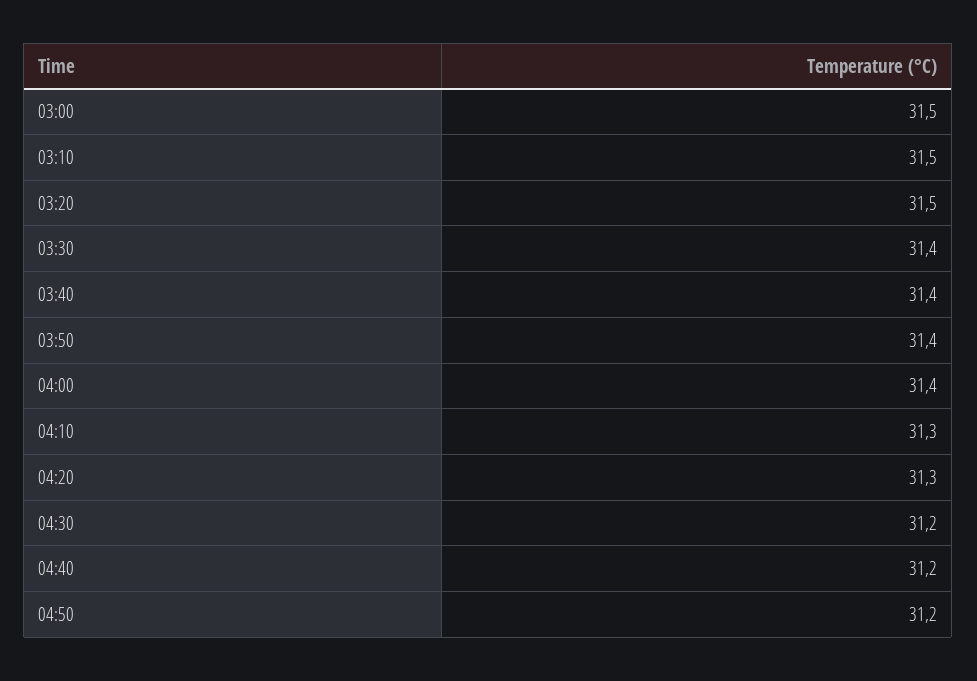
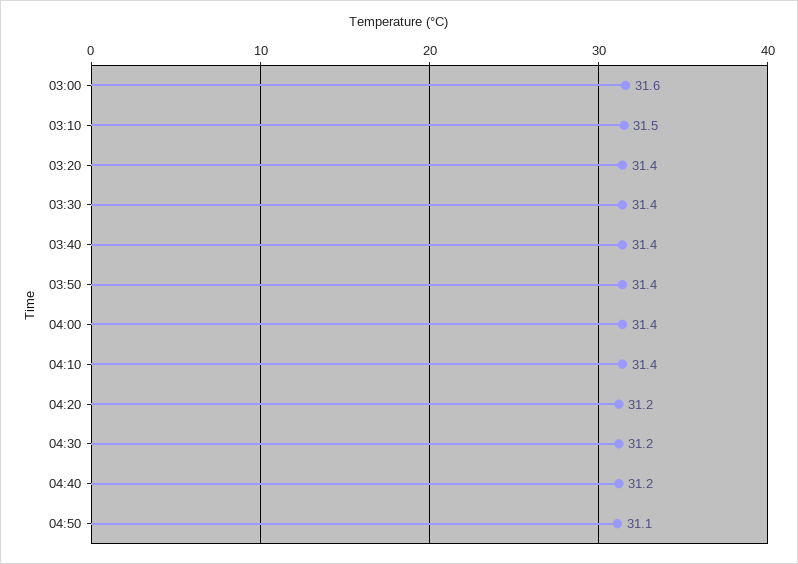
03:00: 31.5 -> 31.6
03:20: 31.5 -> 31.4
04:10: 31.3 -> 31.4
04:20: 31.3 -> 31.2
04:50: 31.2 -> 31.1

